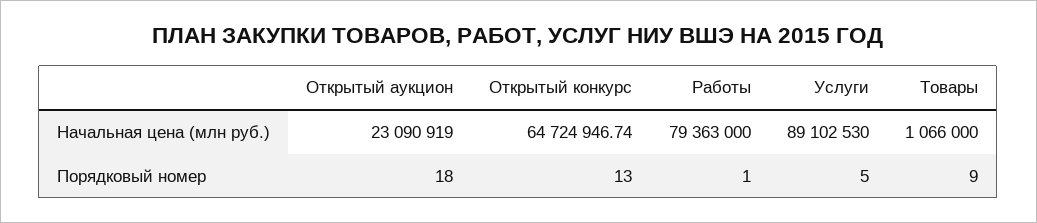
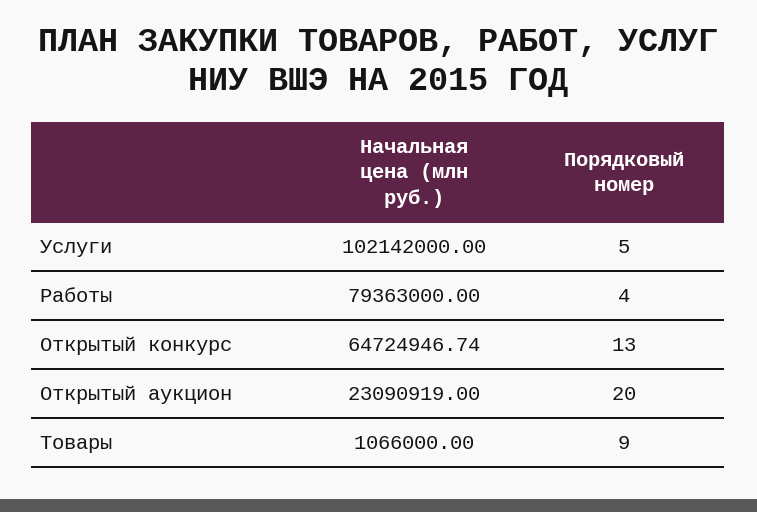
Услуги, Начальная цена (млн руб.): 89102530 -> 102142000
Открытый аукцион, Порядковый номер: 18 -> 20
Работы, Порядковый номер: 1 -> 4

